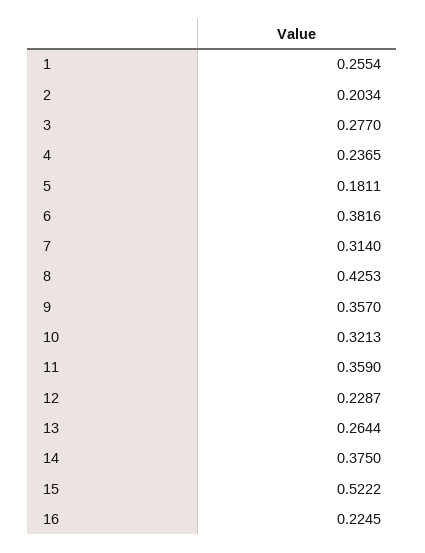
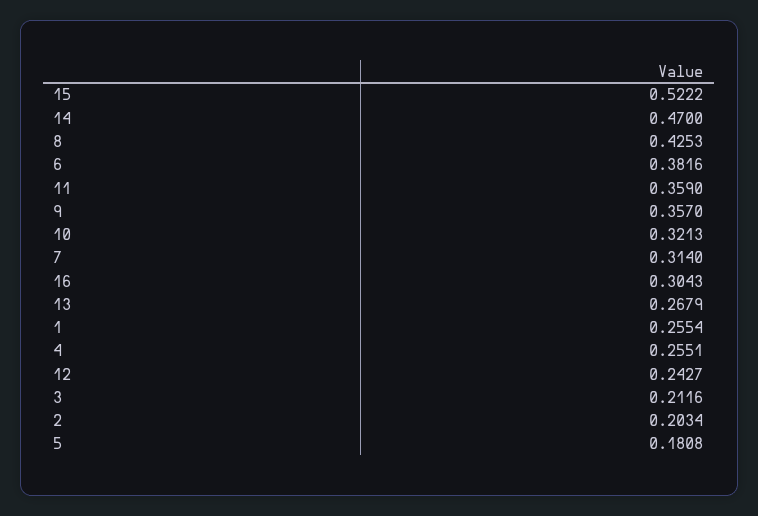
3: 0.277 -> 0.2116
4: 0.2365 -> 0.2551
5: 0.1811 -> 0.1808
12: 0.2287 -> 0.2427
13: 0.2644 -> 0.2679
14: 0.375 -> 0.47
16: 0.2245 -> 0.3043

